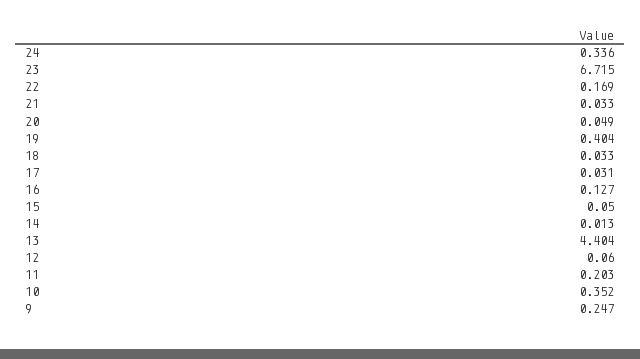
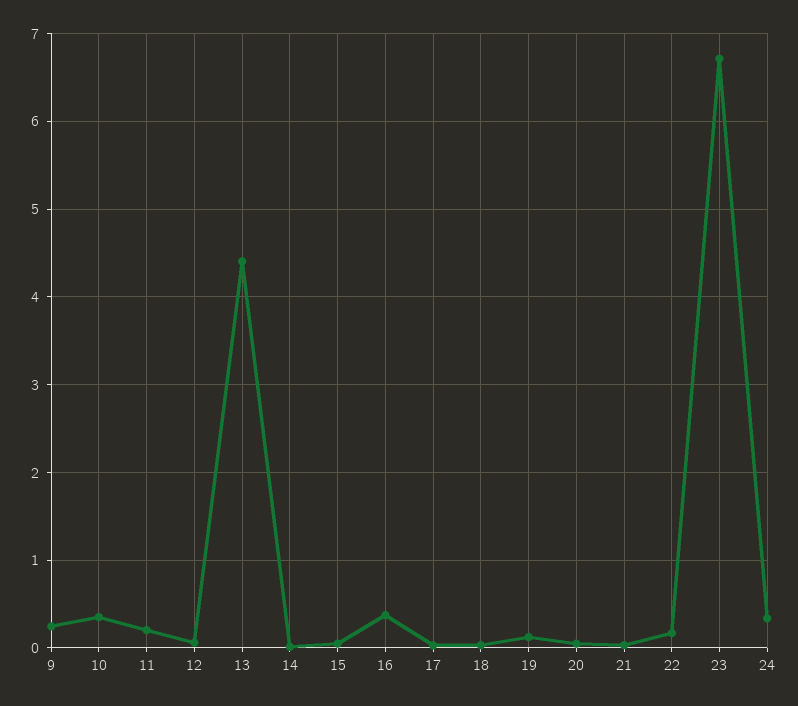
19: 0.404 -> 0.1
16: 0.127 -> 0.4

